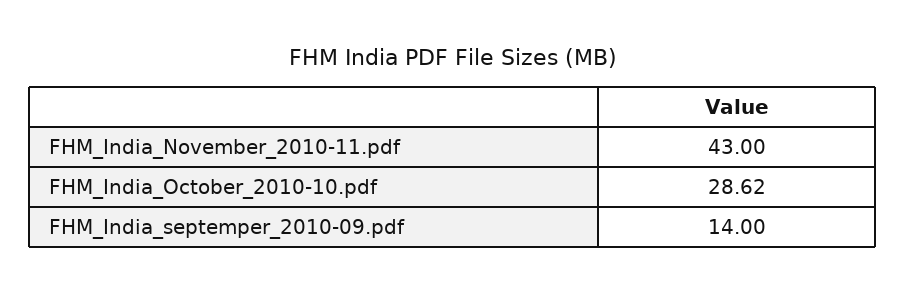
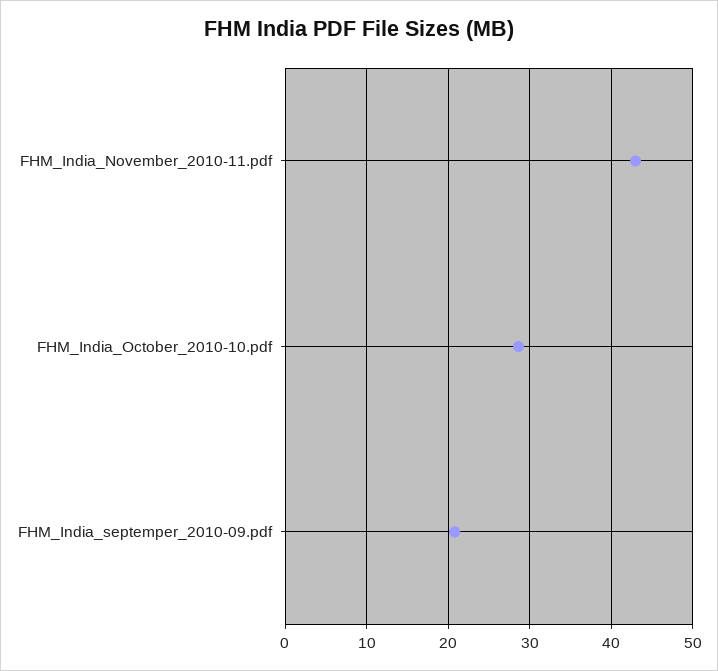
FHM_India_septemper_2010-09.pdf: 14 -> 21

